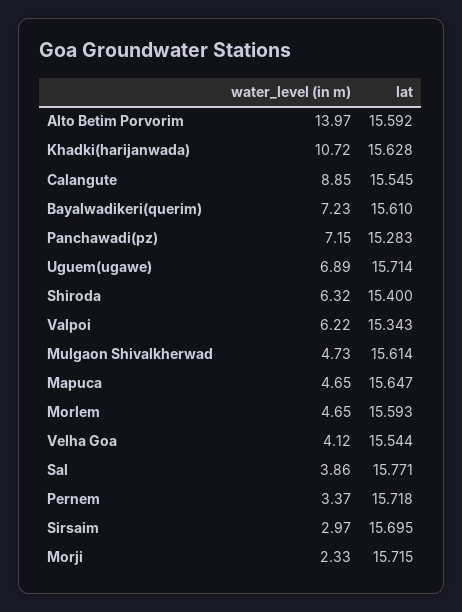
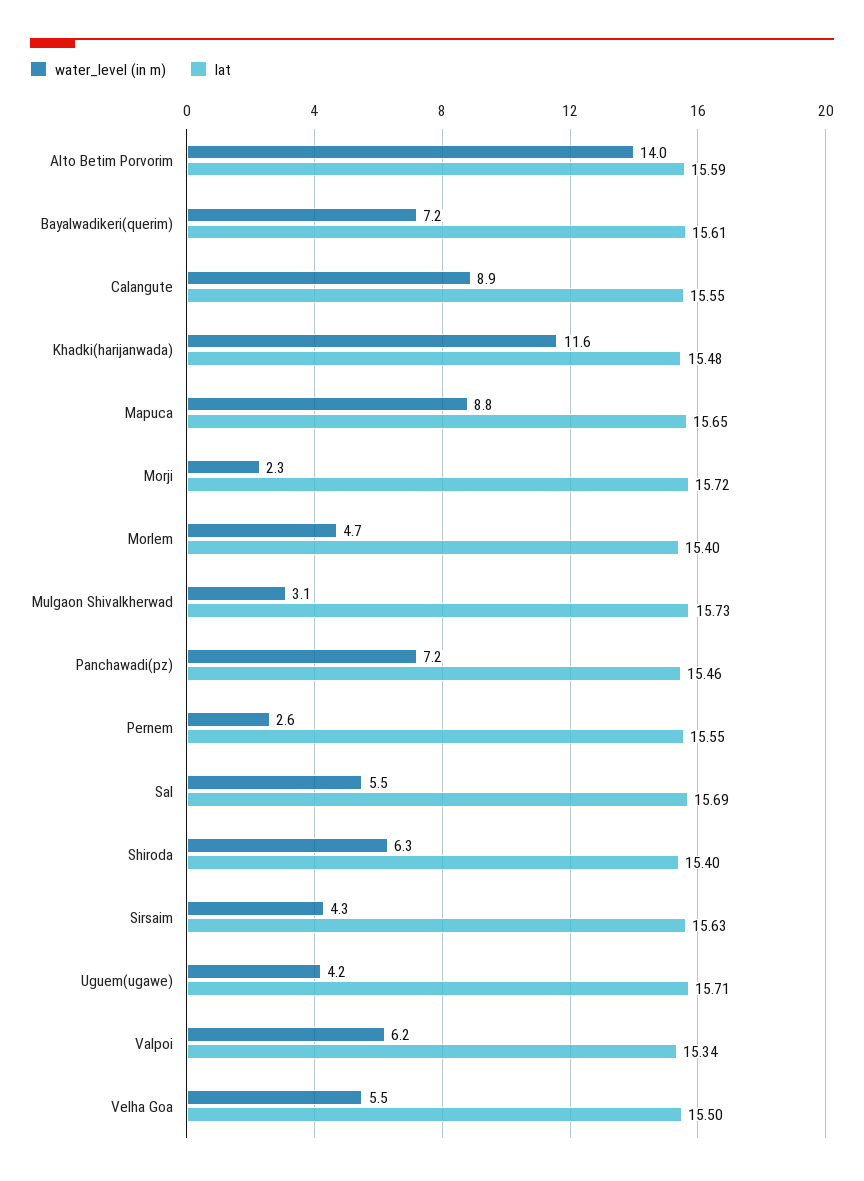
water_level (in m), Khadki(harijanwada): 10.72 -> 11.6
lat, Khadki(harijanwada): 15.628 -> 15.48
lat, Panchawadi(pz): 15.283 -> 15.46
water_level (in m), Uguem(ugawe): 6.89 -> 4.2
water_level (in m), Mulgaon Shivalkherwad: 4.73 -> 3.1
lat, Mulgaon Shivalkherwad: 15.614 -> 15.73
water_level (in m), Mapuca: 4.65 -> 8.8
lat, Morlem: 15.593 -> 15.4
water_level (in m), Velha Goa: 4.12 -> 5.5
lat, Velha Goa: 15.544 -> 15.5
water_level (in m), Sal: 3.86 -> 5.5
lat, Sal: 15.771 -> 15.69
water_level (in m), Pernem: 3.37 -> 2.6
lat, Pernem: 15.718 -> 15.55
water_level (in m), Sirsaim: 2.97 -> 4.3
lat, Sirsaim: 15.695 -> 15.63

